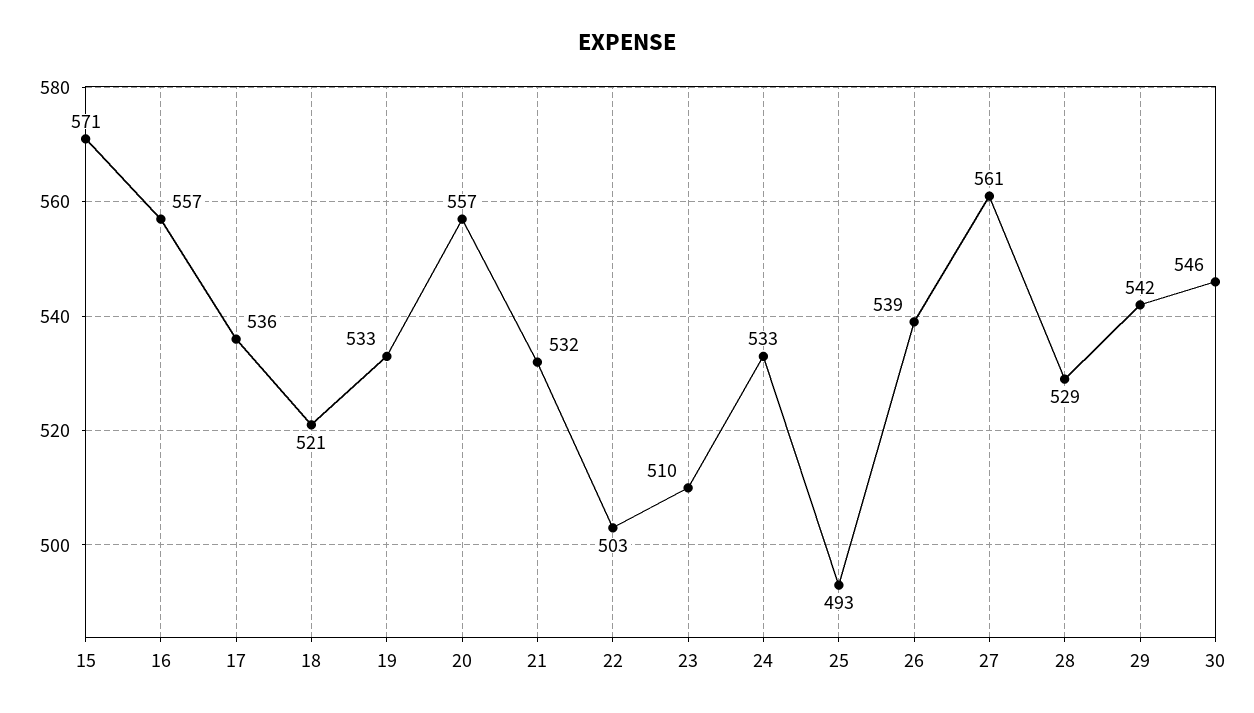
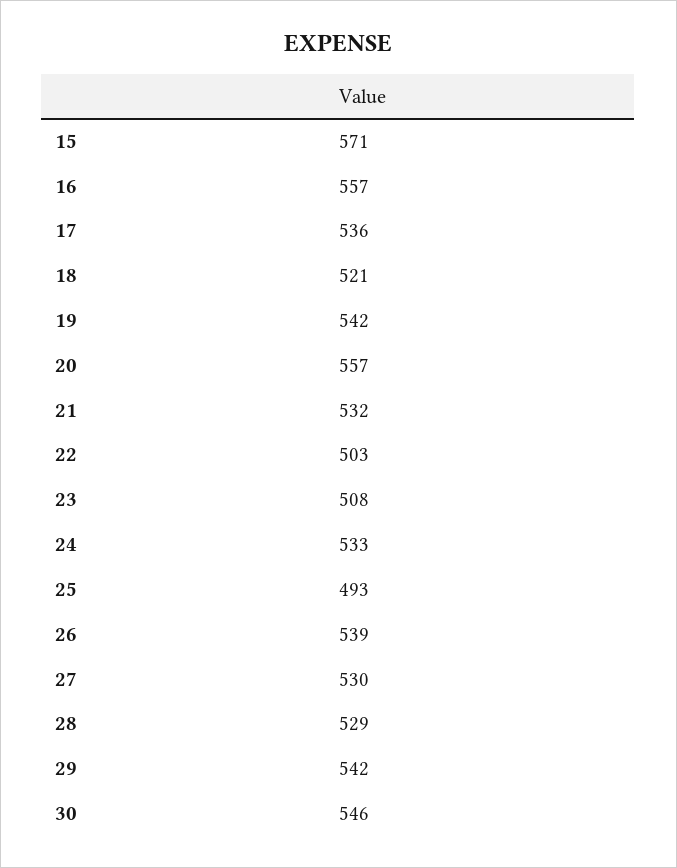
19: 533 -> 542
23: 510 -> 508
27: 561 -> 530

